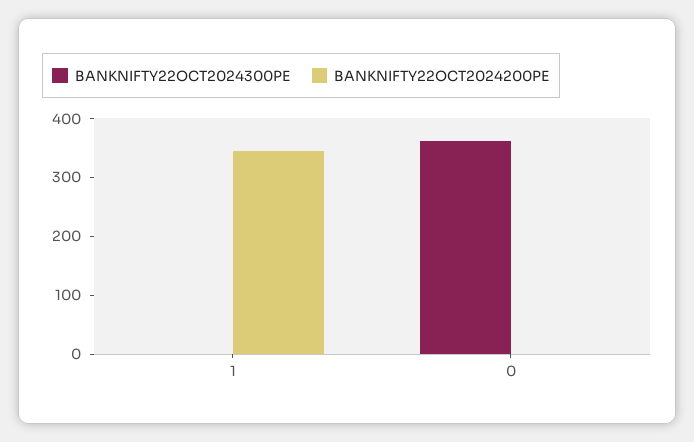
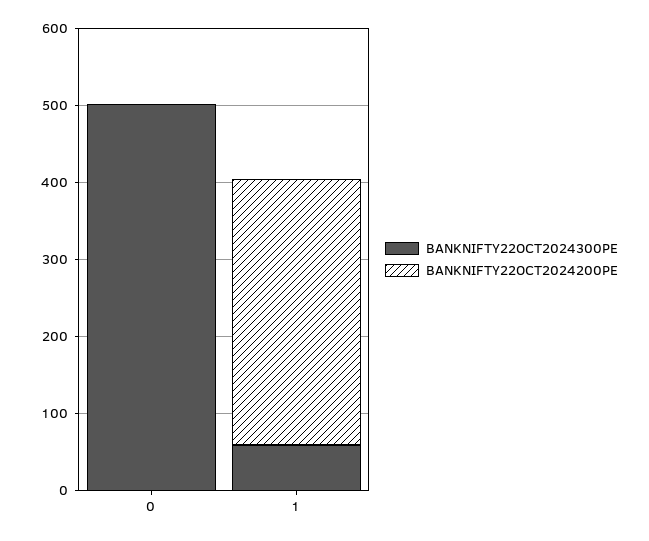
BANKNIFTY22OCT2024300PE, 1: 0 -> 60
BANKNIFTY22OCT2024300PE, 0: 360 -> 500

